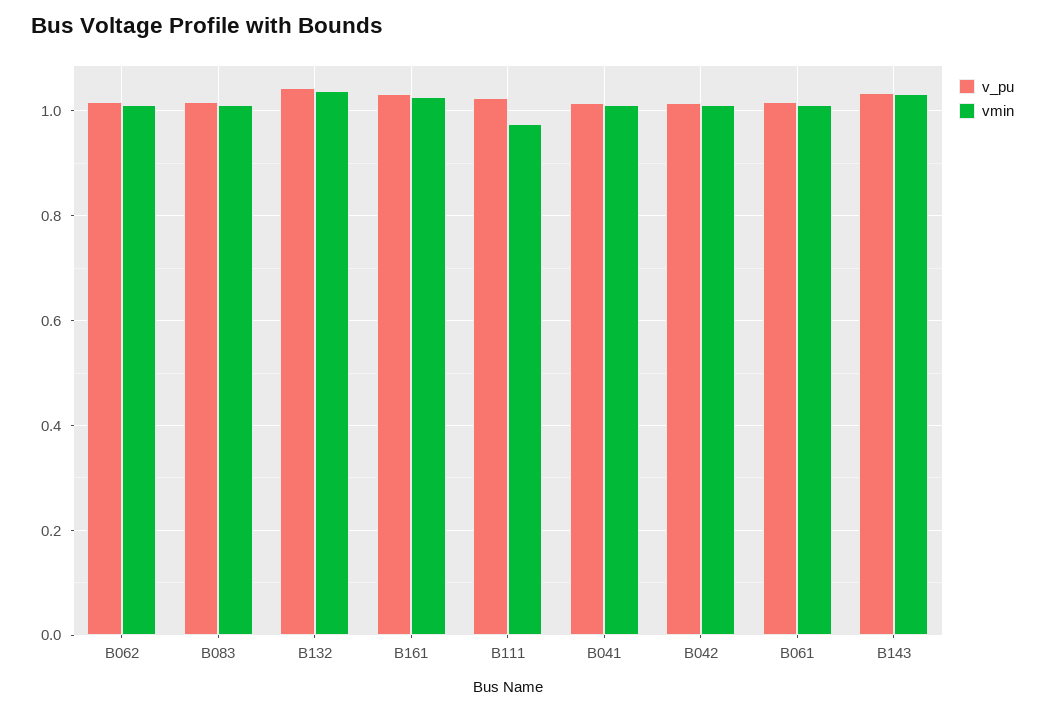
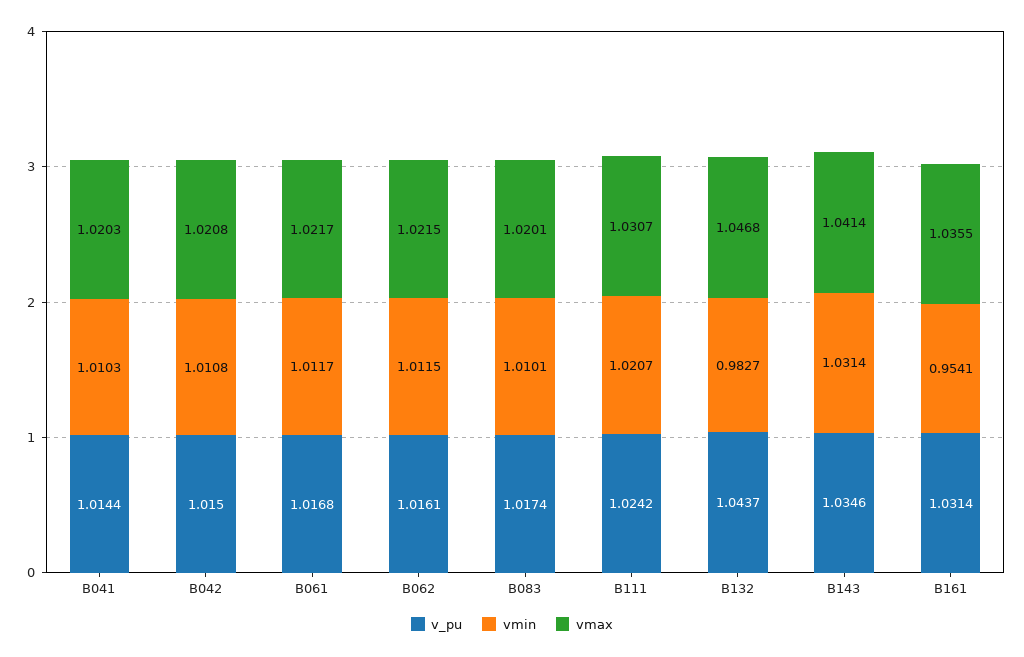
vmin, B132: 1.04 -> 0.9827
vmin, B161: 1.02 -> 0.9541
vmin, B111: 0.98 -> 1.0207
vmax, B041: none -> 1.0203
vmax, B042: none -> 1.0208
vmax, B061: none -> 1.0217
vmax, B062: none -> 1.0215
vmax, B083: none -> 1.0201
vmax, B111: none -> 1.0307
vmax, B132: none -> 1.0468
vmax, B143: none -> 1.0414
vmax, B161: none -> 1.0355

